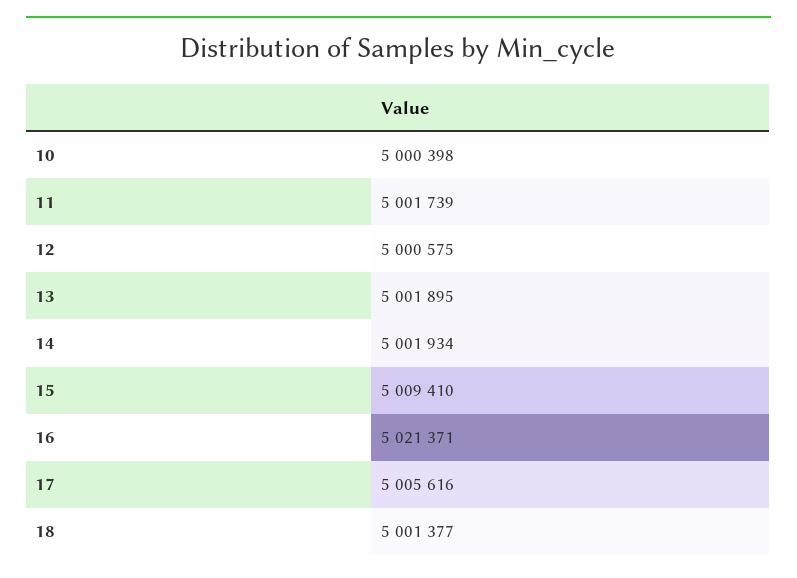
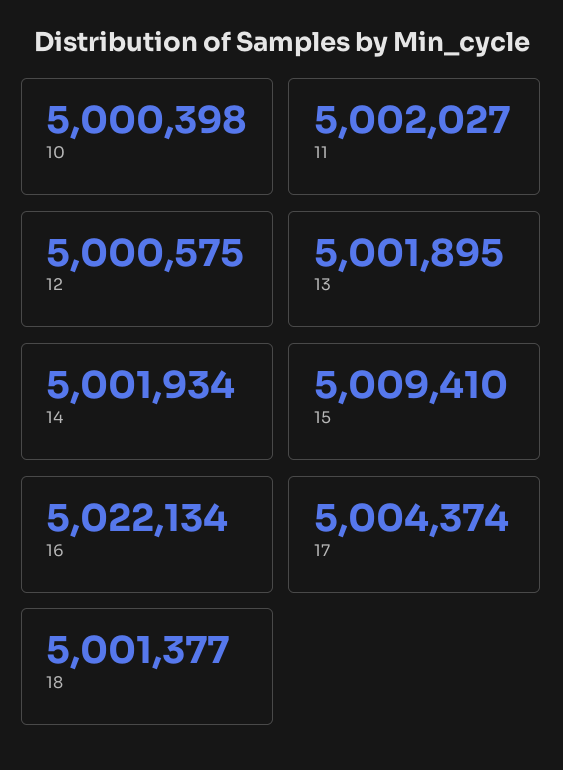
11: 5001739 -> 5002027
16: 5021371 -> 5022134
17: 5005616 -> 5004374

